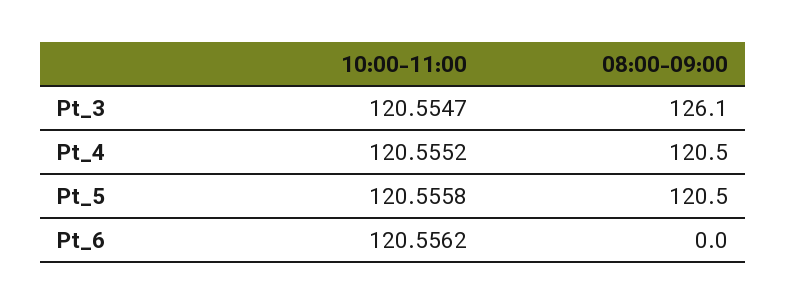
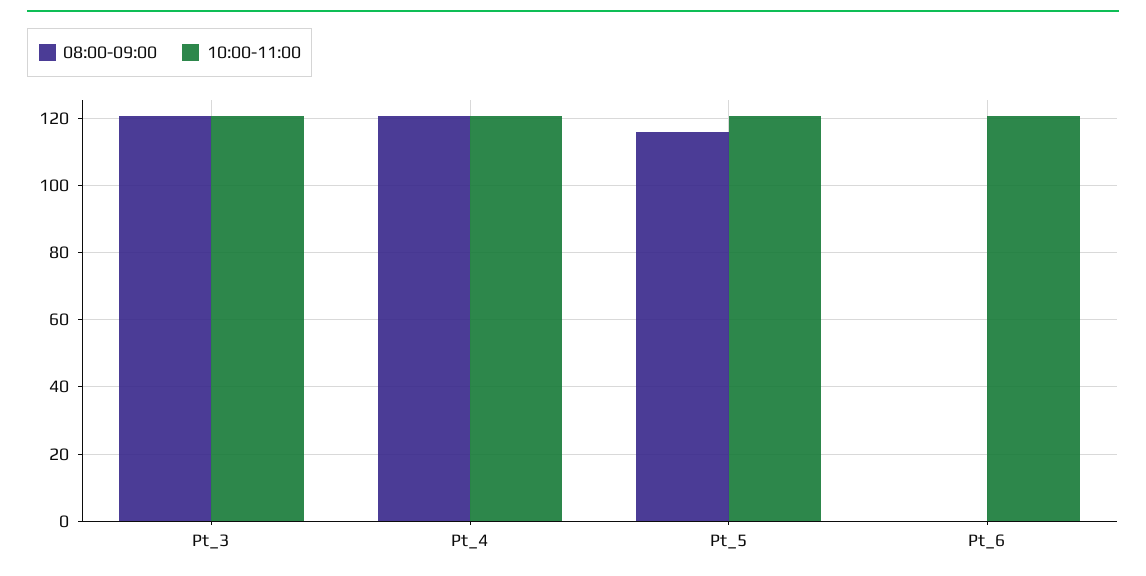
08:00-09:00, Pt_3: 126.1 -> 120
08:00-09:00, Pt_5: 120.5 -> 116

